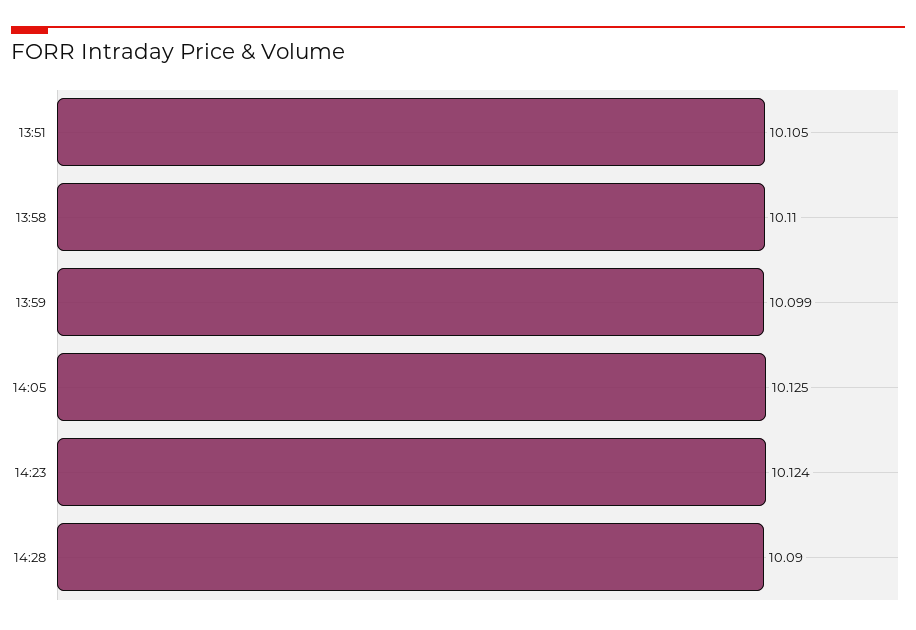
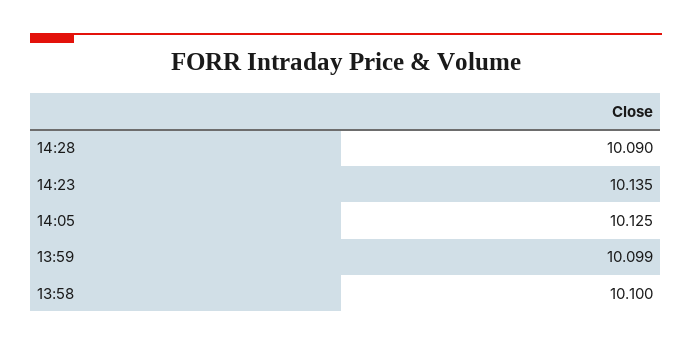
13:51: 10.105 -> none
13:58: 10.11 -> 10.1
14:23: 10.124 -> 10.135

